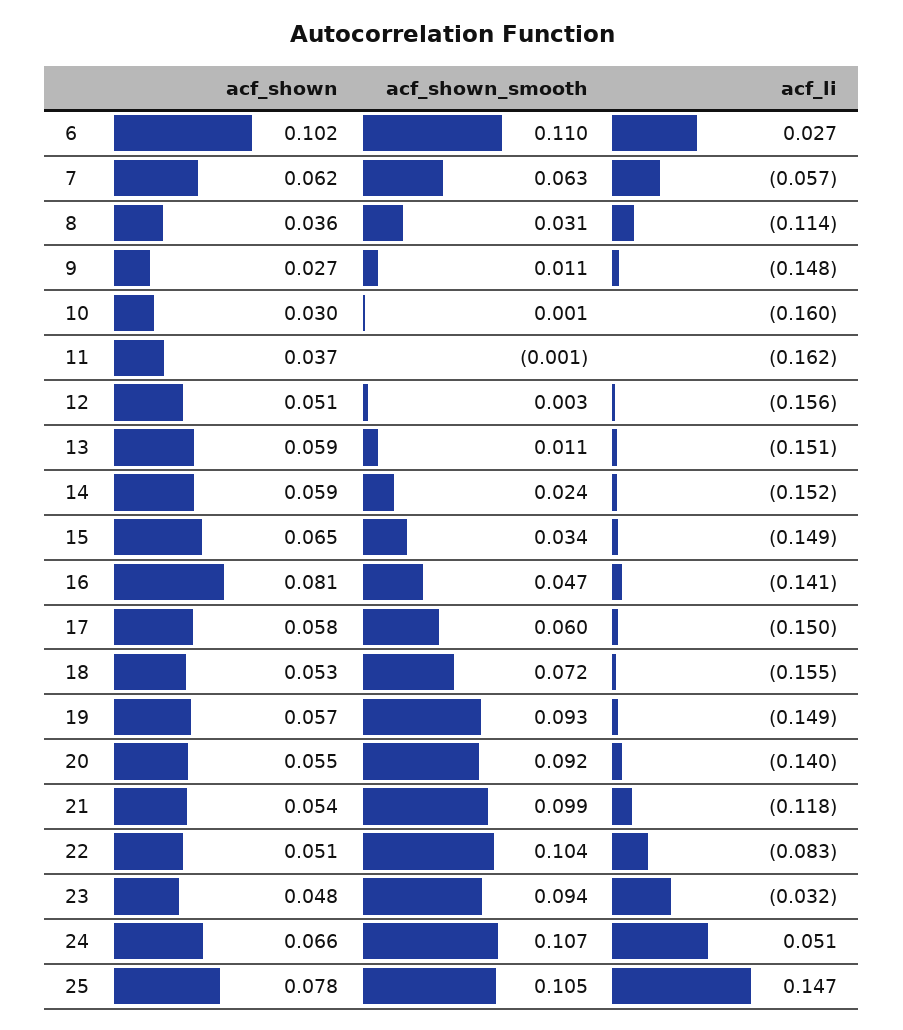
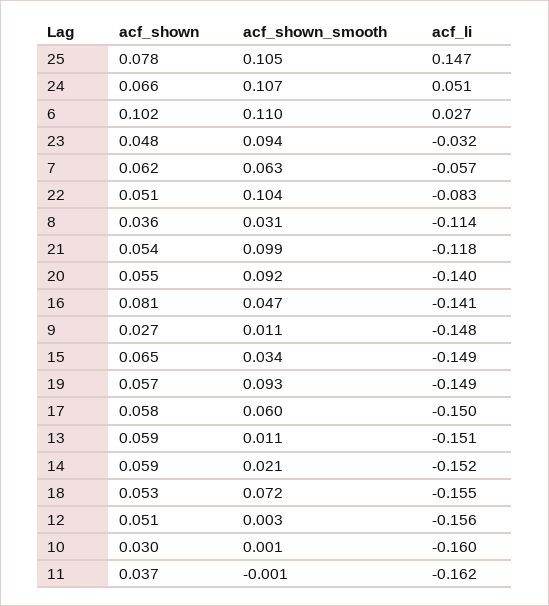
acf_shown_smooth, 14: 0.024 -> 0.021

